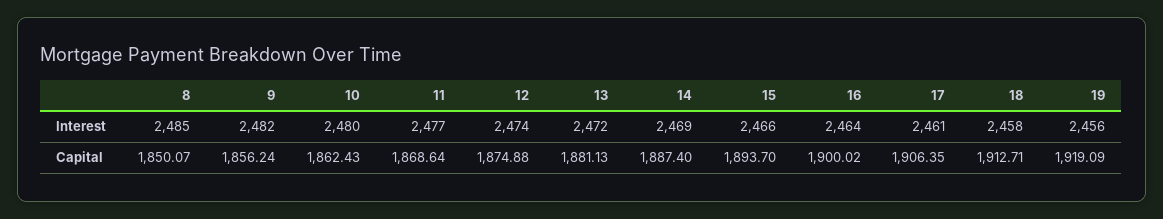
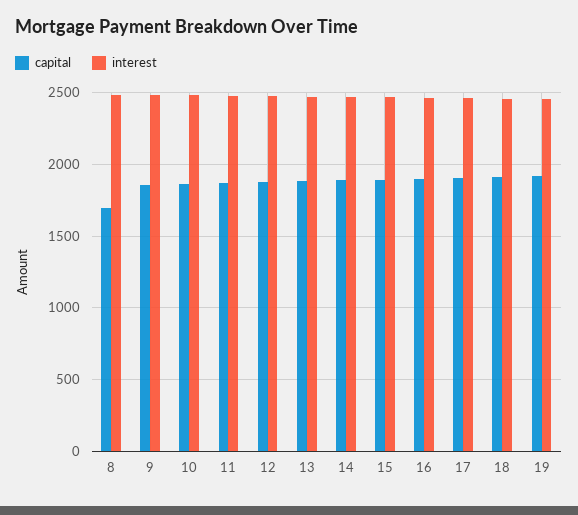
Capital, 8: 1850.07 -> 1700

